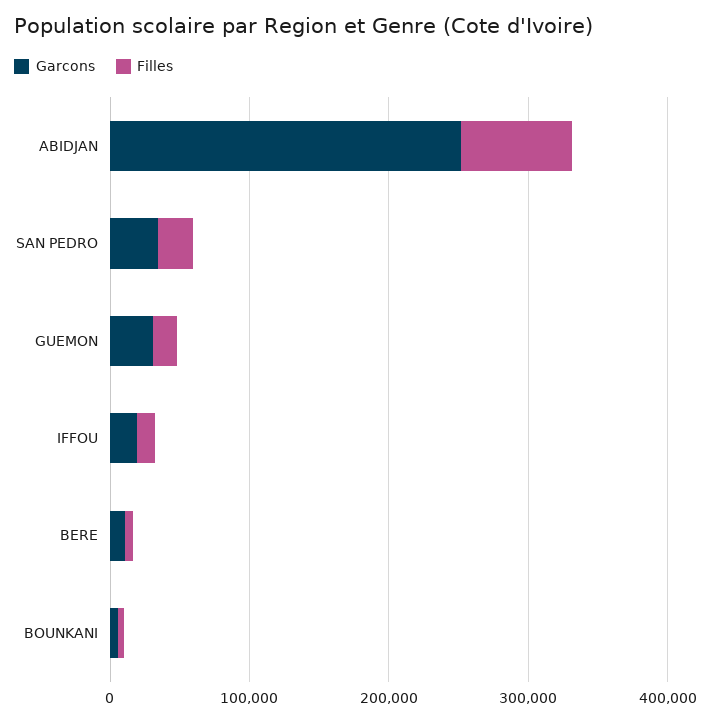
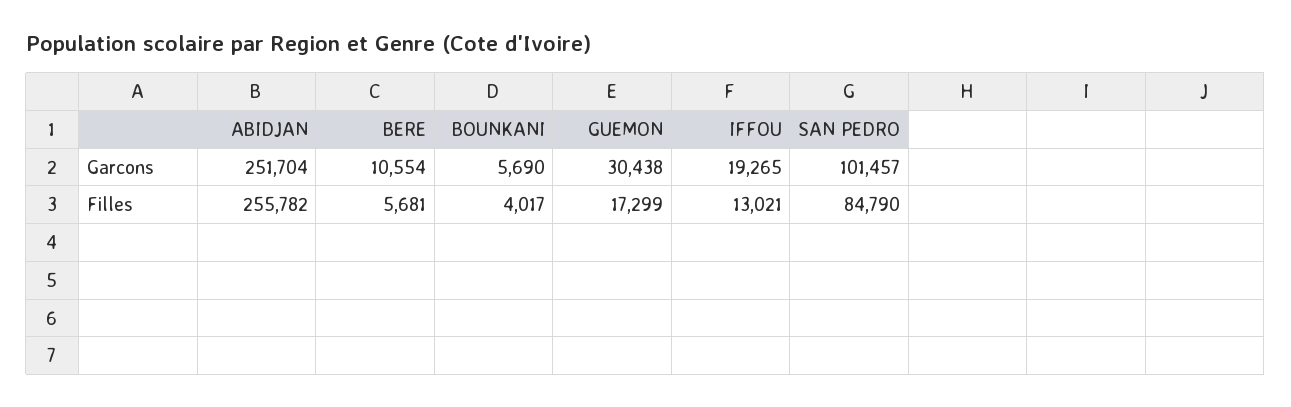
Filles, ABIDJAN: 80000 -> 255782
Garcons, SAN PEDRO: 40000 -> 101457
Filles, SAN PEDRO: 20000 -> 84790

